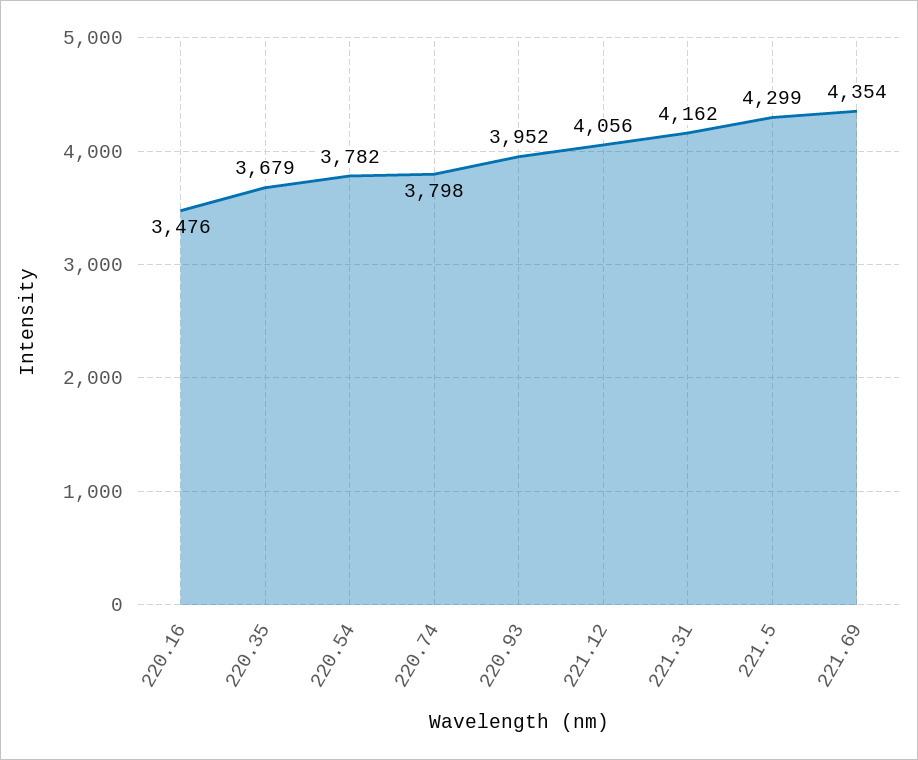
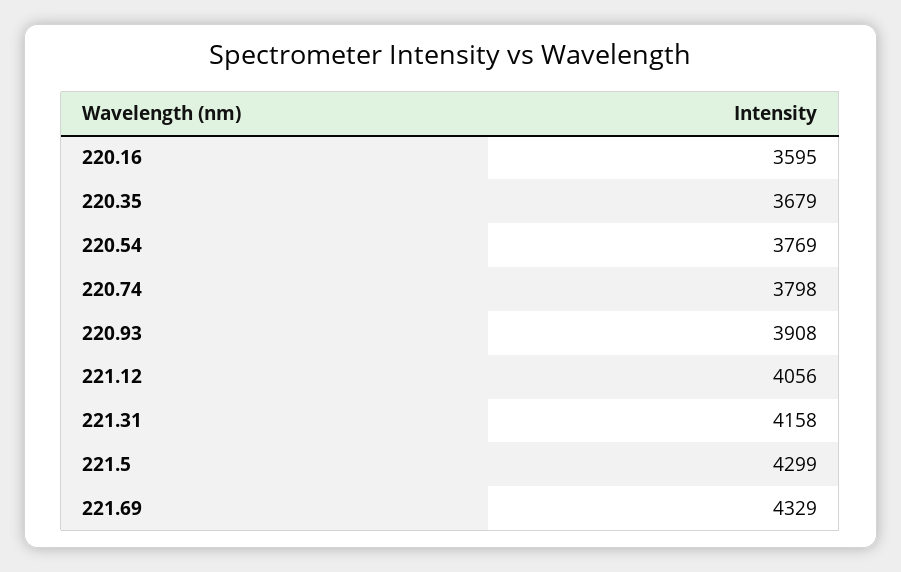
220.16: 3476 -> 3595
220.54: 3782 -> 3769
220.93: 3952 -> 3908
221.31: 4162 -> 4158
221.69: 4354 -> 4329

